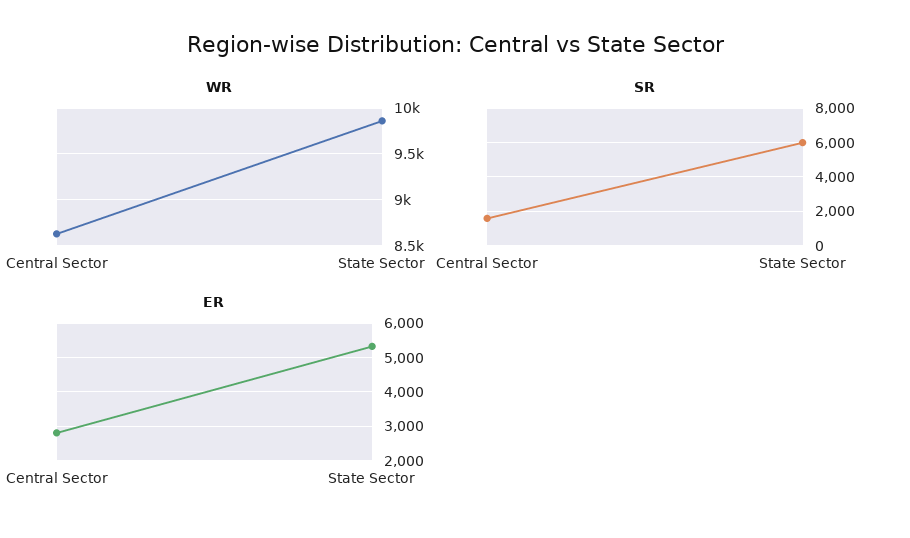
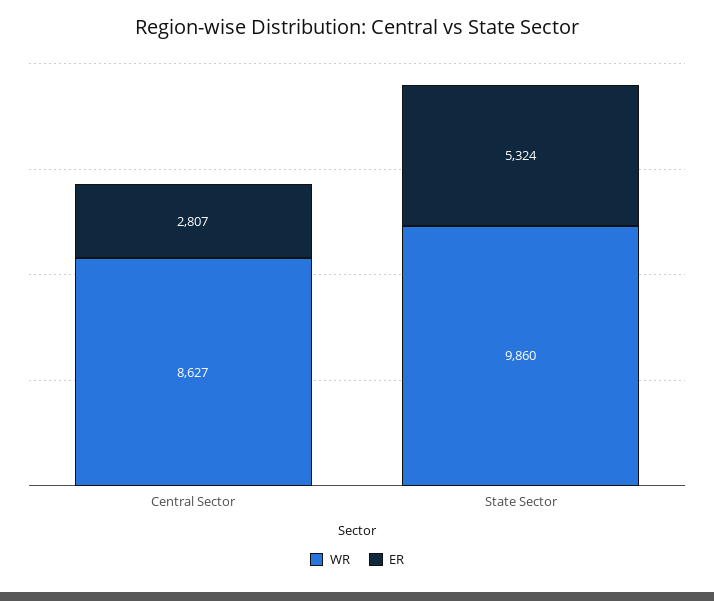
SR, Central Sector: 1500 -> none
SR, State Sector: 6000 -> none

